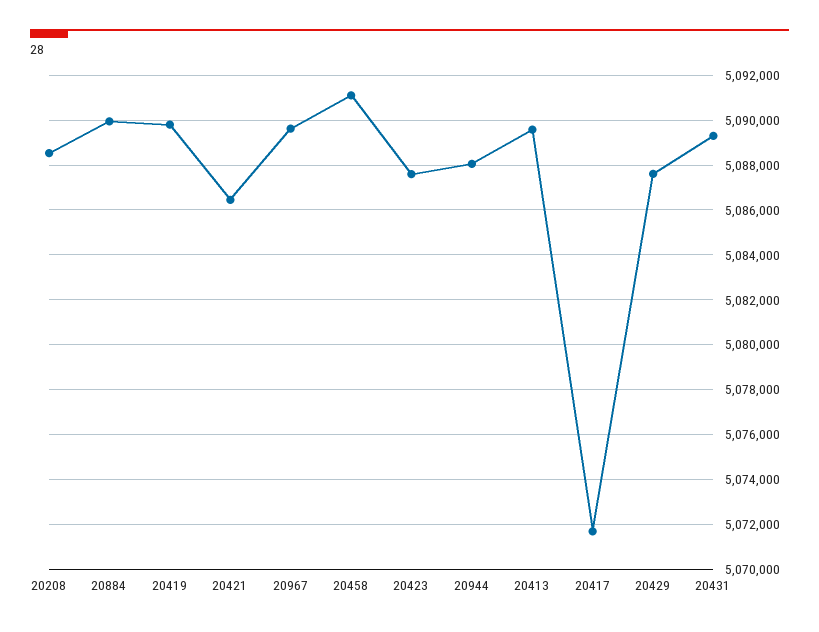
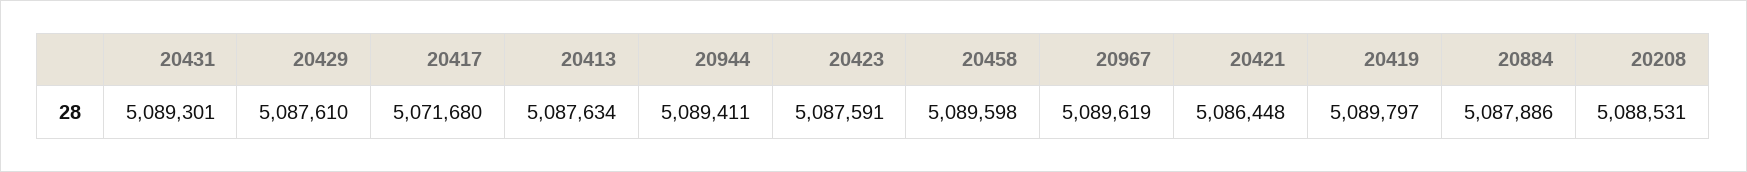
20884: 5090000 -> 5087886
20458: 5091000 -> 5089598
20944: 5088000 -> 5089411
20413: 5089500 -> 5087634

